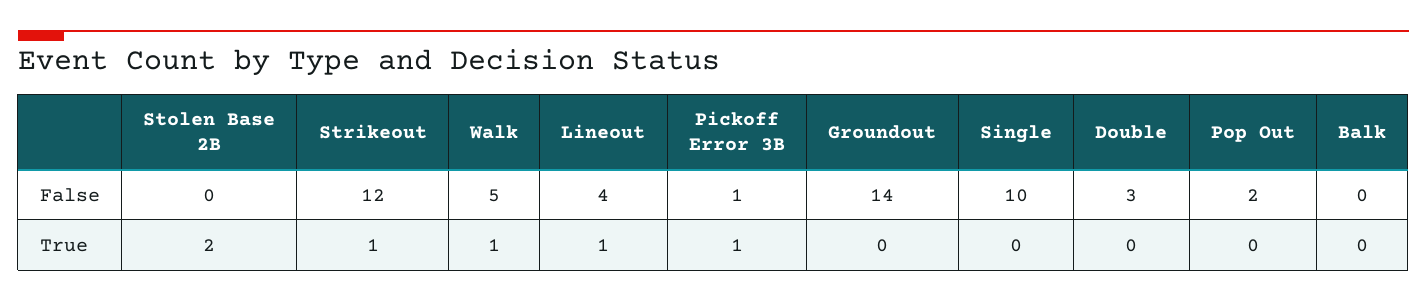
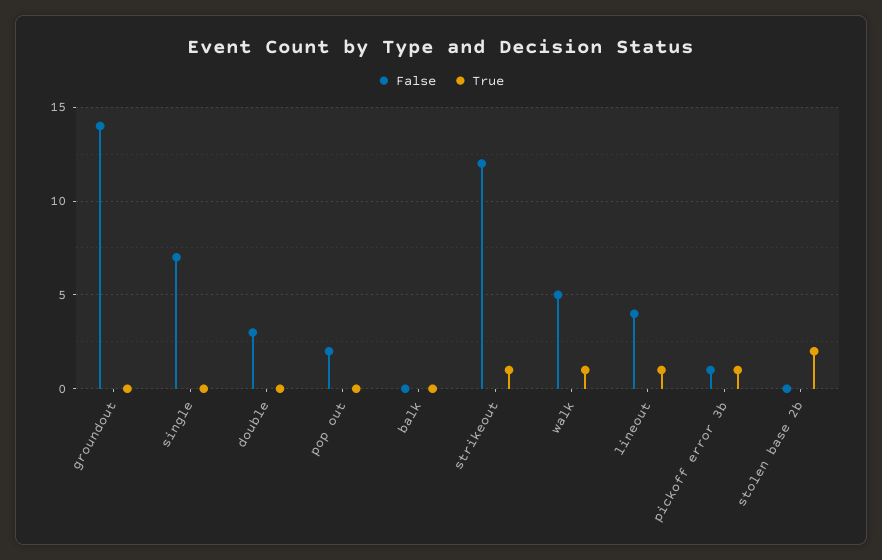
False, Single: 10 -> 7

